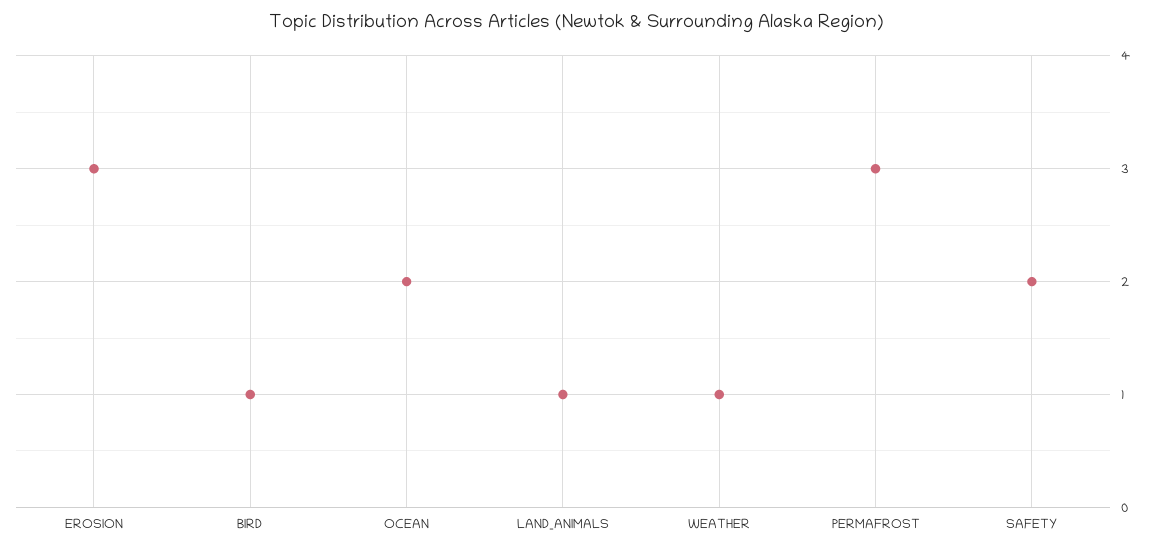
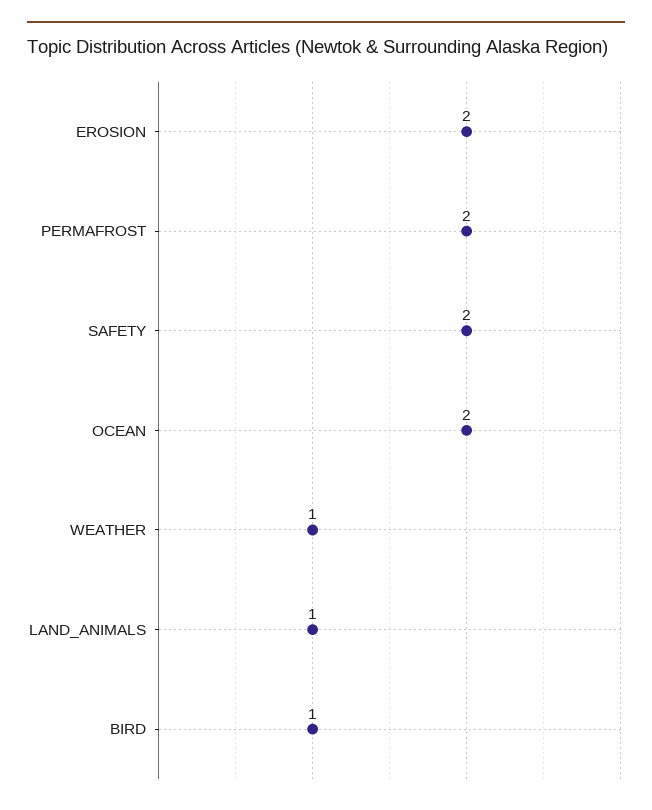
EROSION: 3 -> 2
PERMAFROST: 3 -> 2

